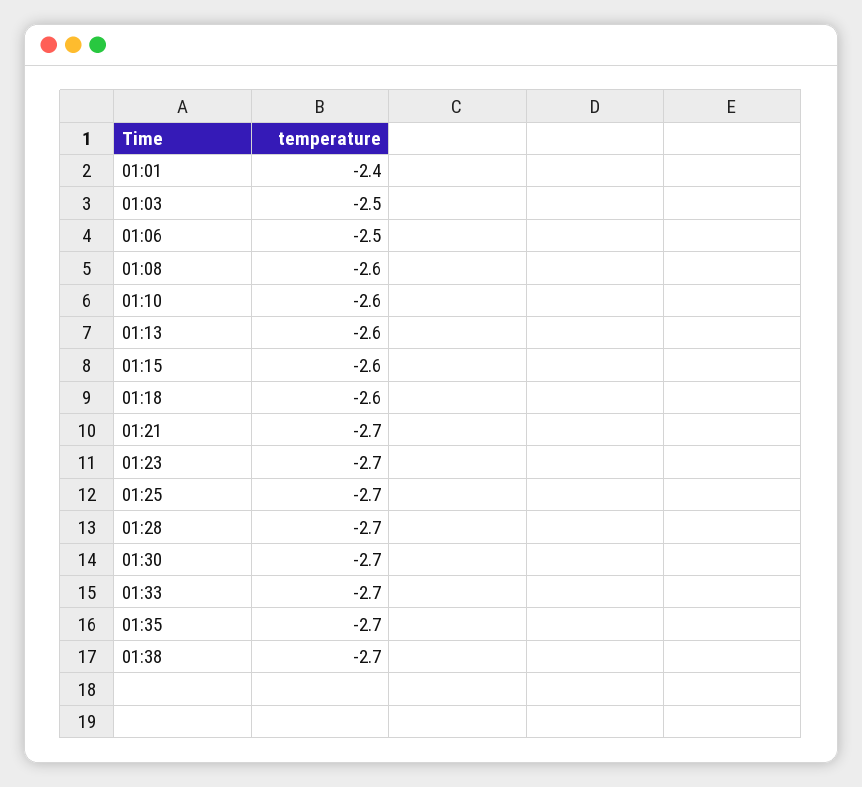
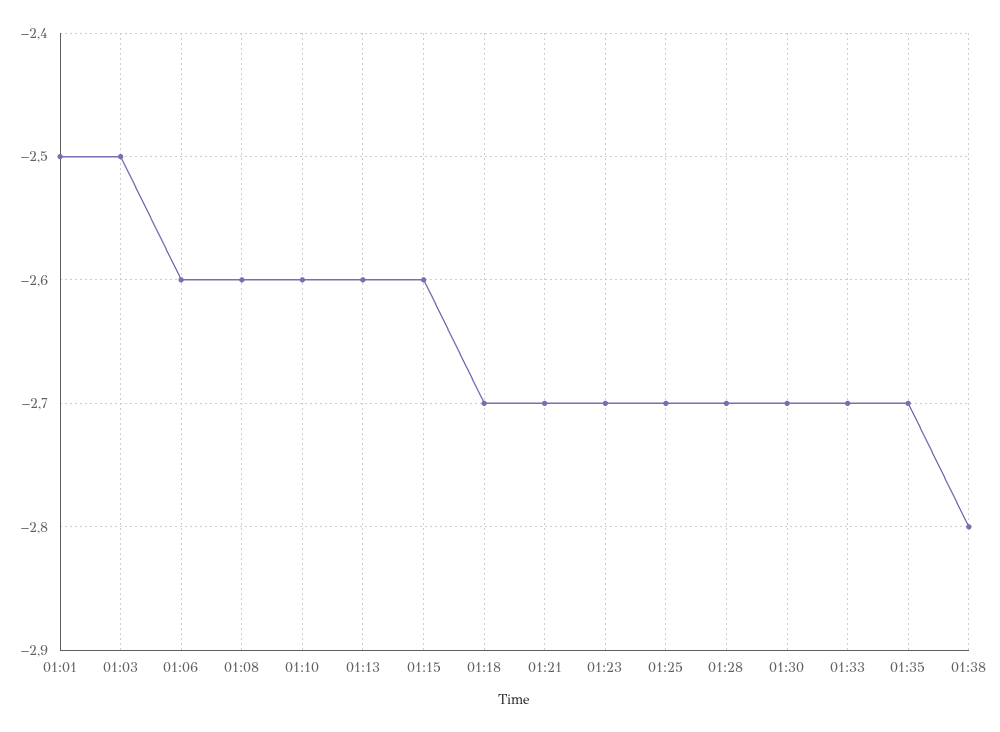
01:01: -2.4 -> -2.5
01:06: -2.5 -> -2.6
01:18: -2.6 -> -2.7
01:38: -2.7 -> -2.8

